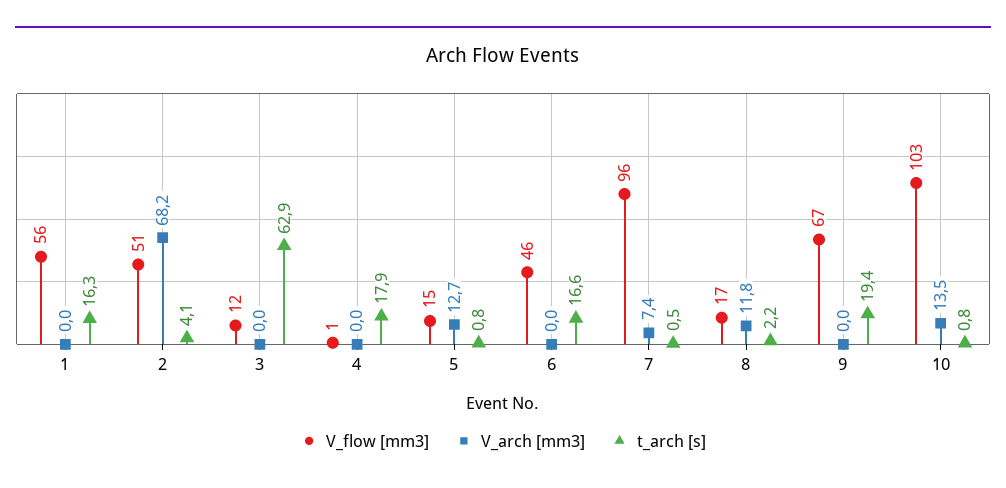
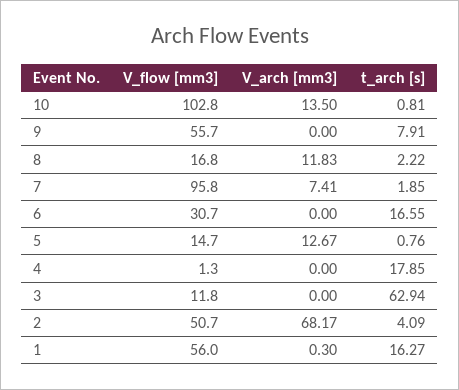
V_arch [mm3], 1: 0 -> 0.3
V_flow [mm3], 6: 46 -> 30.7
t_arch [s], 7: 0.5 -> 1.85
V_flow [mm3], 9: 67 -> 55.7
t_arch [s], 9: 19.4 -> 7.91

